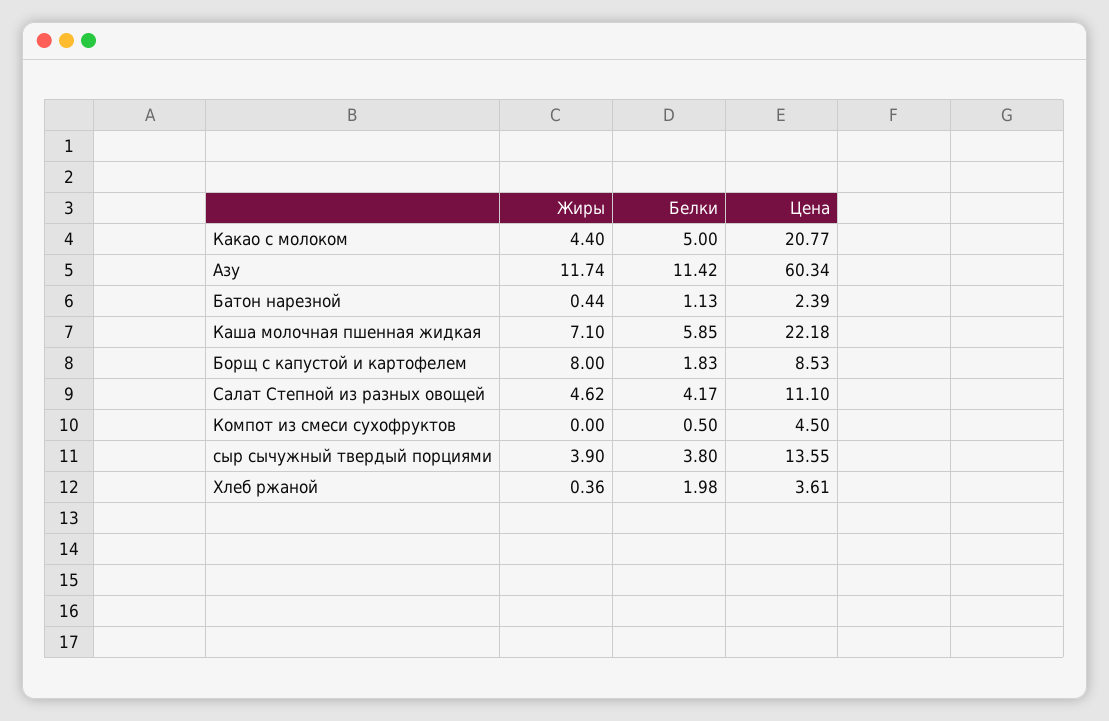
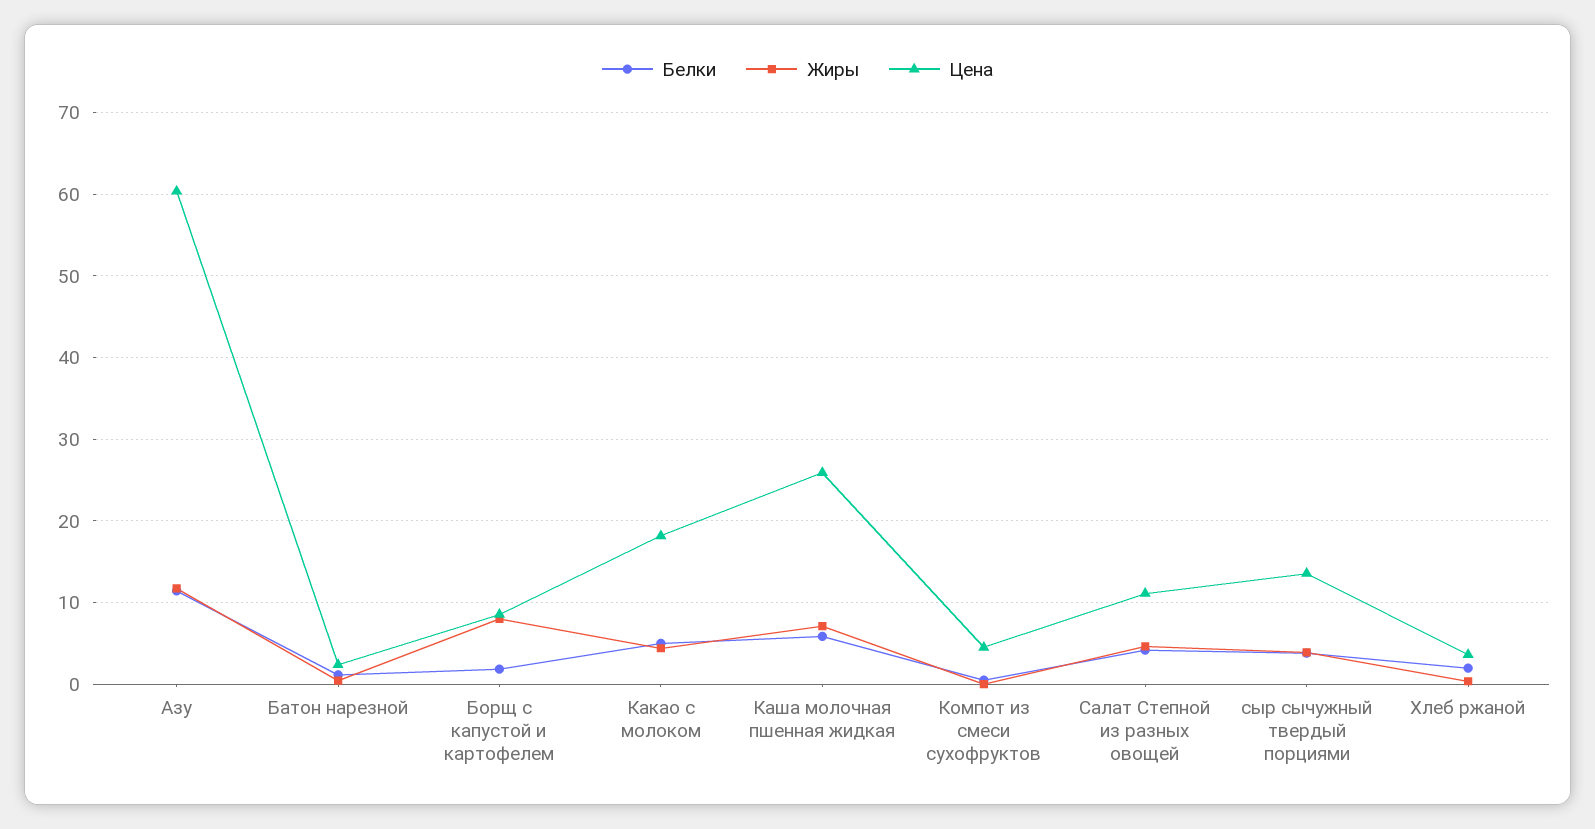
Цена, Какао с молоком: 20.77 -> 18
Цена, Каша молочная пшенная жидкая: 22.18 -> 26

